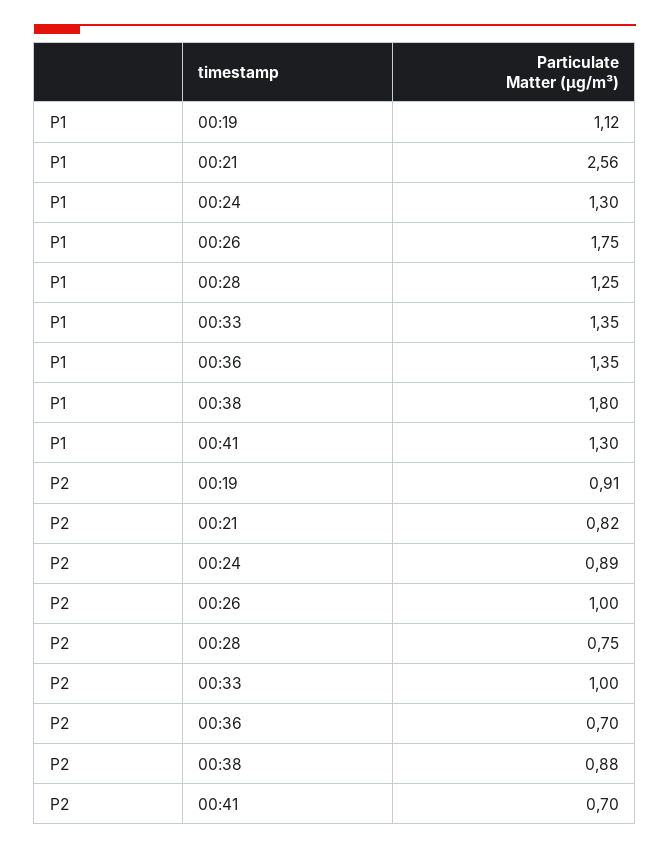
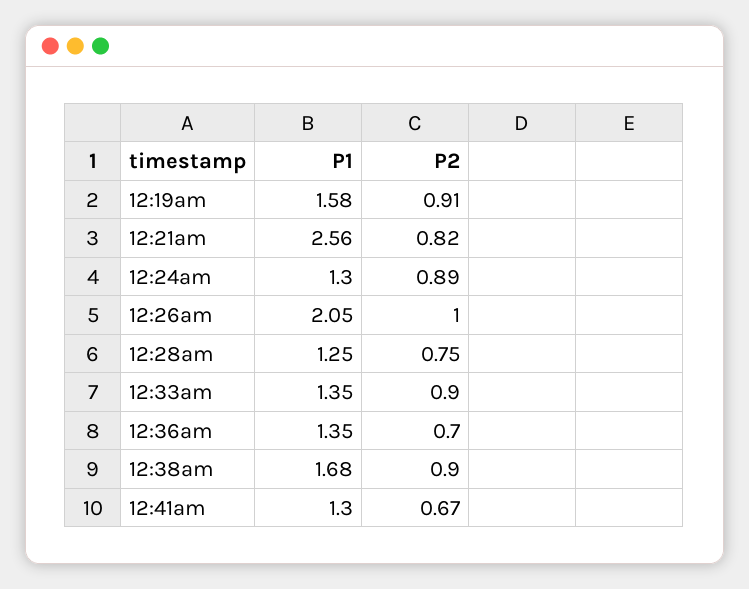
P1, 00:19: 1.12 -> 1.58
P1, 00:26: 1.75 -> 2.05
P1, 00:38: 1.8 -> 1.68
P2, 00:33: 1 -> 0.9
P2, 00:38: 0.88 -> 0.9
P2, 00:41: 0.7 -> 0.67

